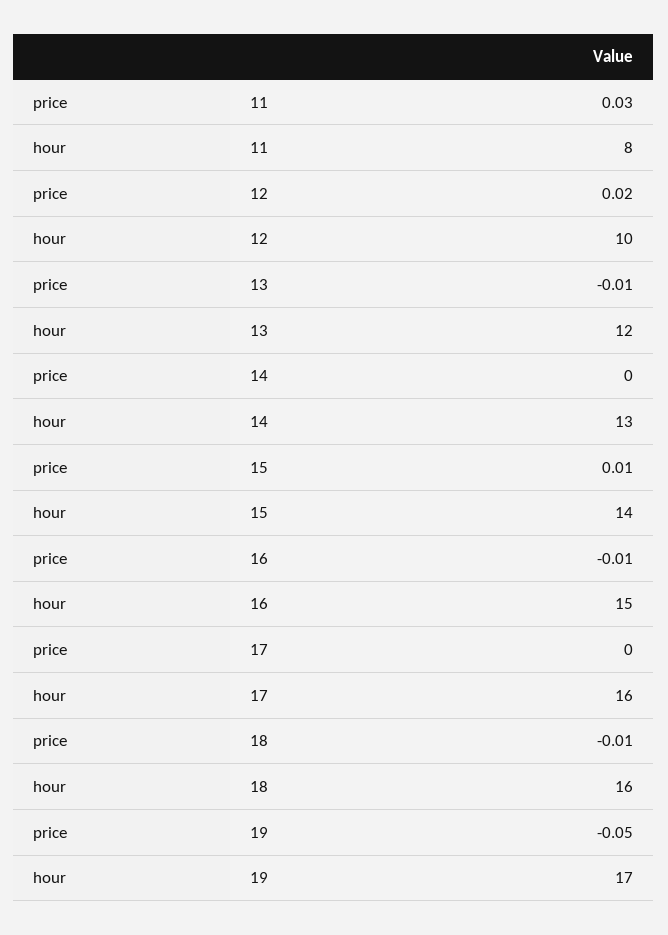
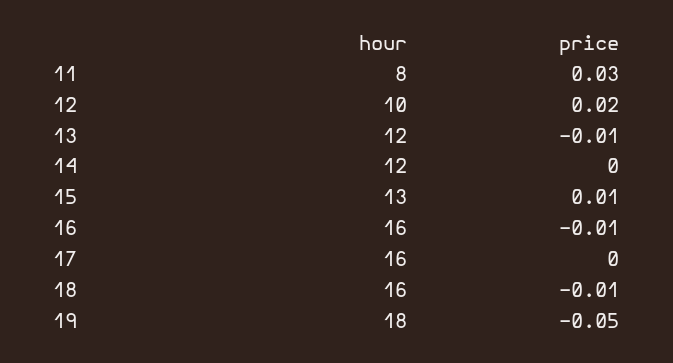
hour, 14: 13 -> 12
hour, 15: 14 -> 13
hour, 16: 15 -> 16
hour, 19: 17 -> 18

